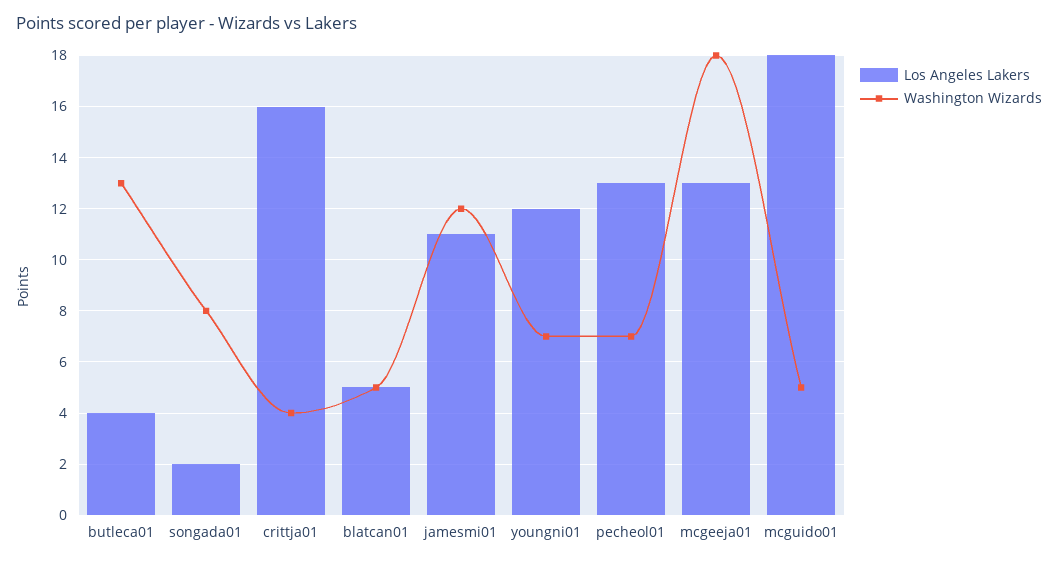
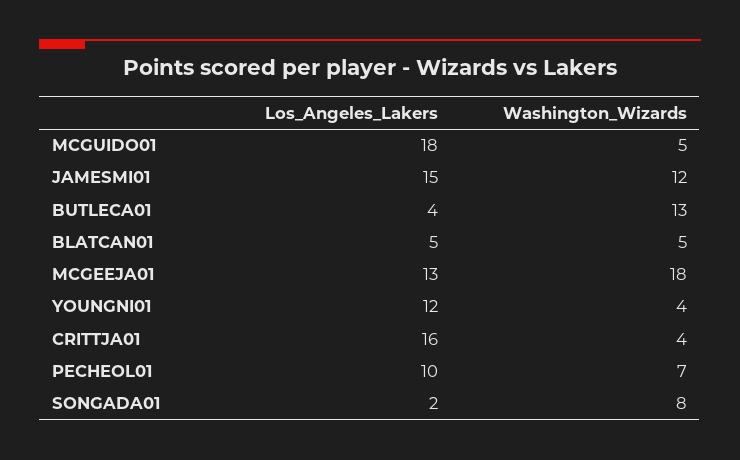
Los Angeles Lakers, jamesmi01: 11 -> 15
Washington Wizards, youngni01: 7 -> 4
Los Angeles Lakers, pecheol01: 13 -> 10

